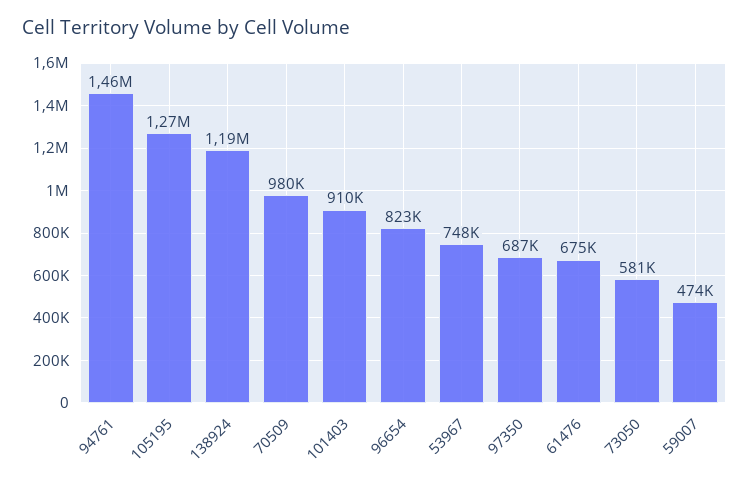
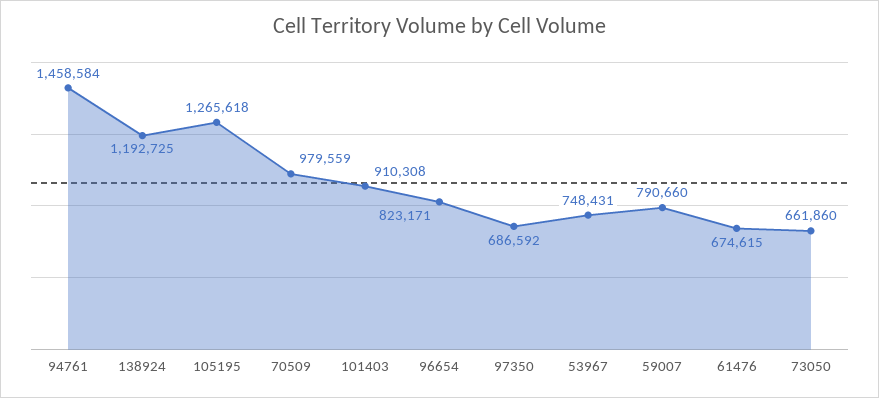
73050: 581000 -> 661860
59007: 474000 -> 790660

